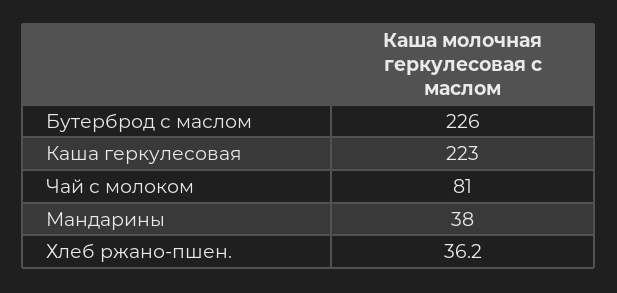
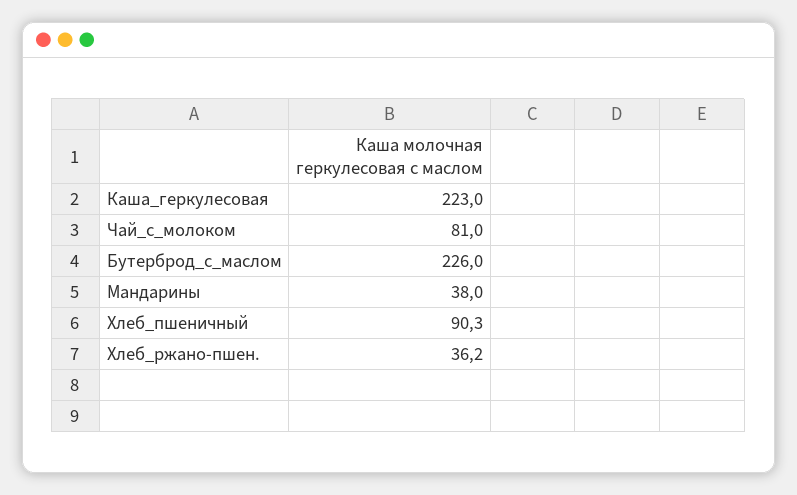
Хлеб_пшеничный: none -> 90.3

